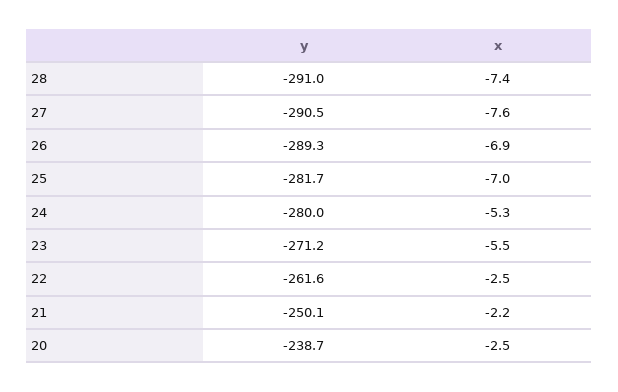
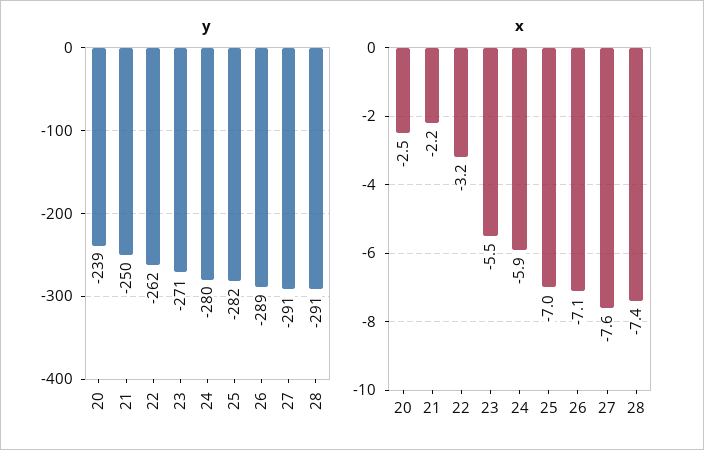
x, 26: -6.9 -> -7.1
x, 24: -5.3 -> -5.9
x, 22: -2.5 -> -3.2

